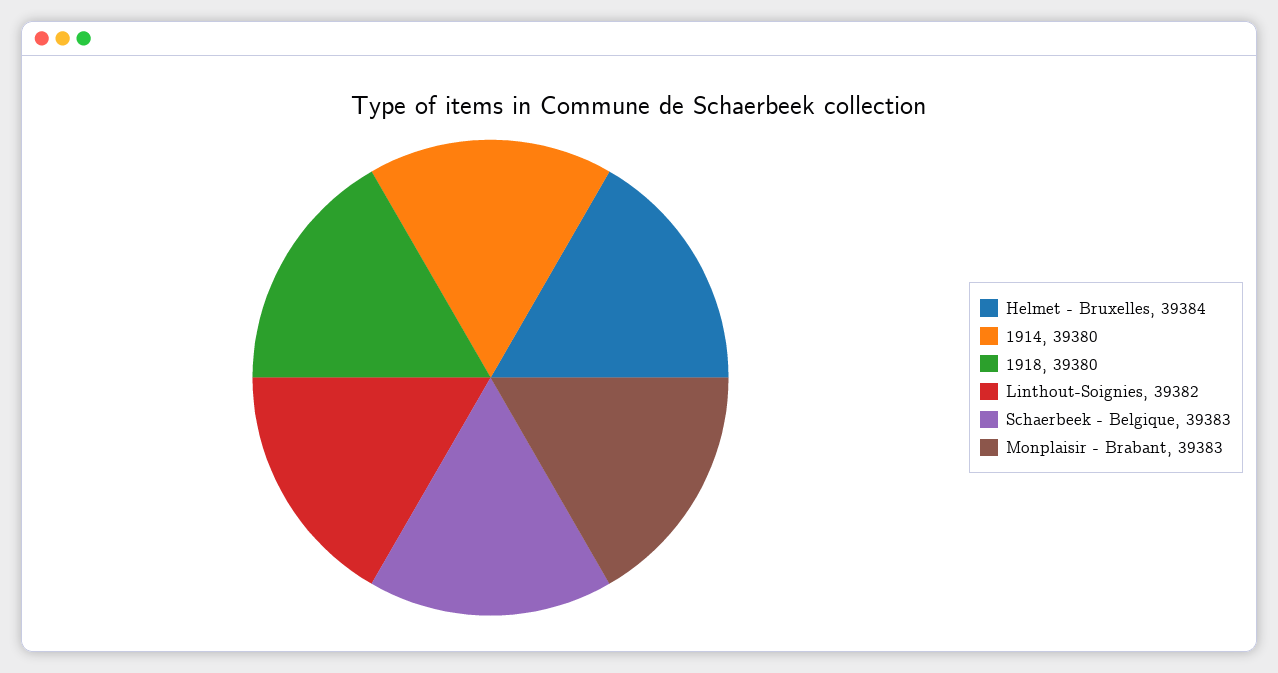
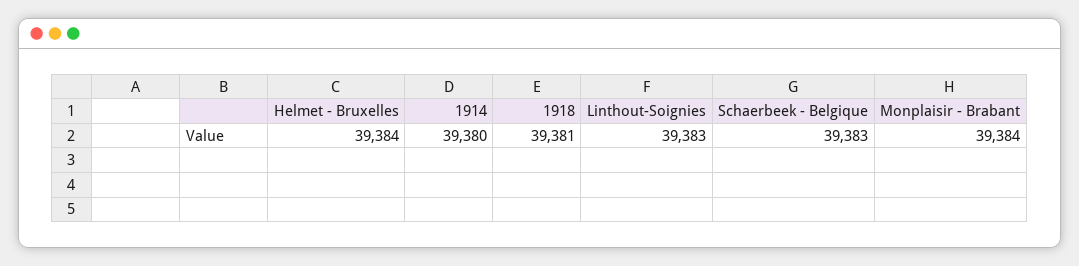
1918: 39380 -> 39381
Linthout-Soignies: 39382 -> 39383
Monplaisir - Brabant: 39383 -> 39384

